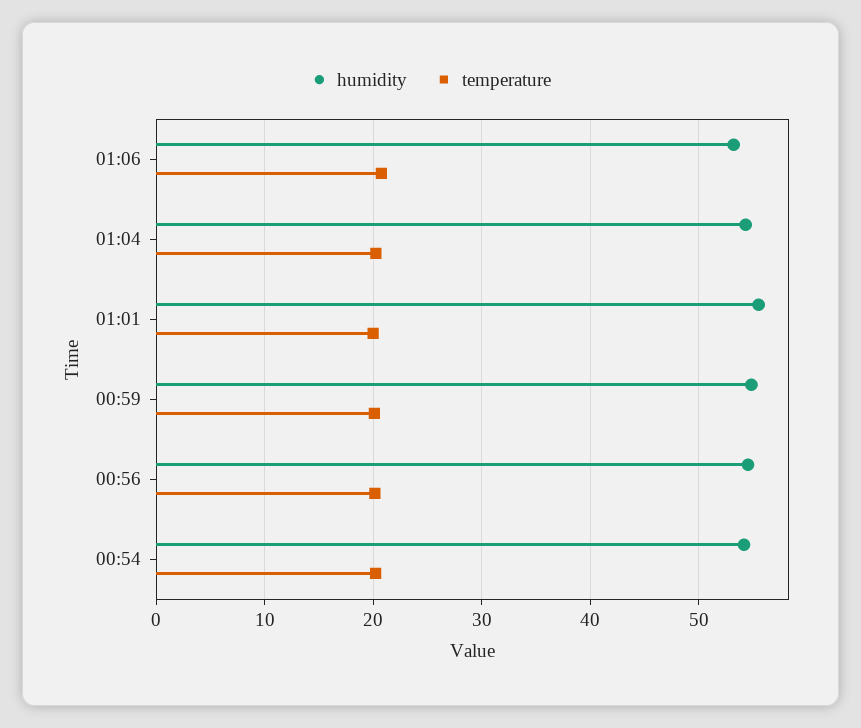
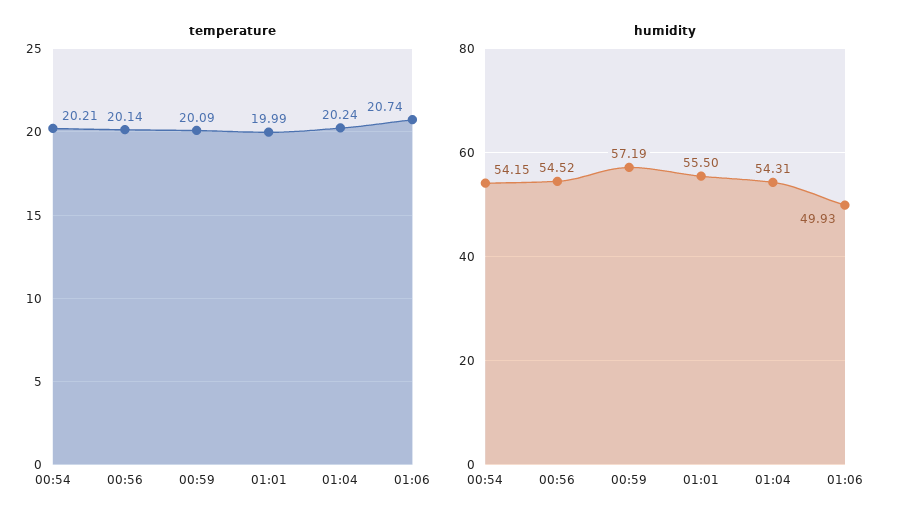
humidity, 01:06: 53 -> 49.93
humidity, 00:59: 55 -> 57.19

